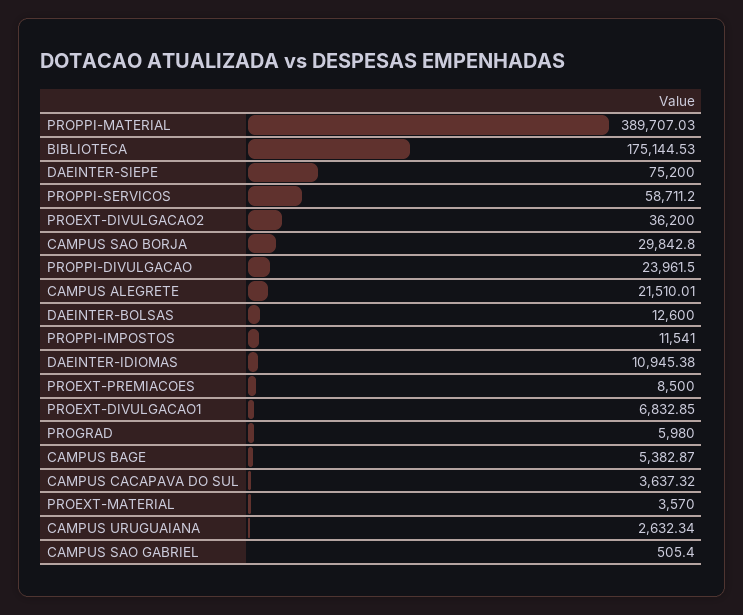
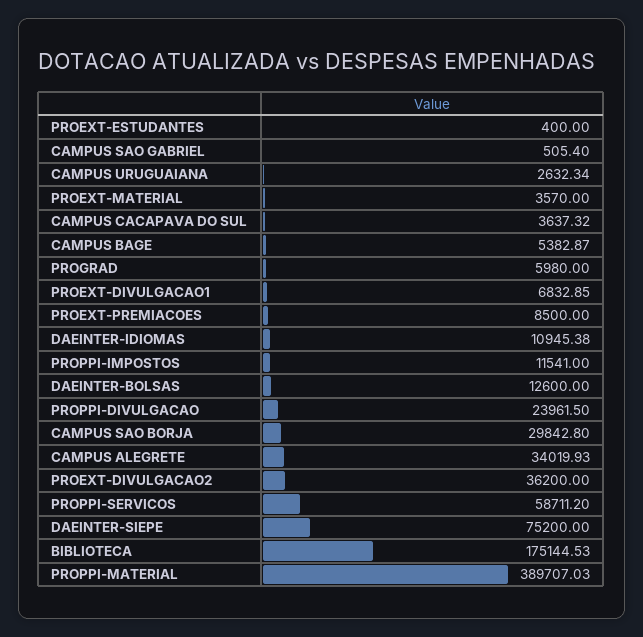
CAMPUS ALEGRETE: 21510.01 -> 34019.93
PROEXT-ESTUDANTES: none -> 400

